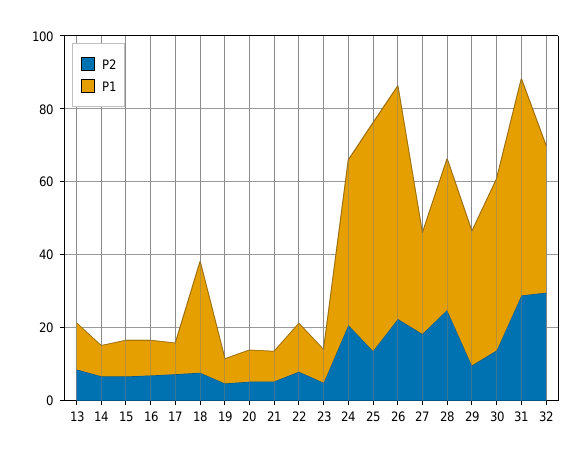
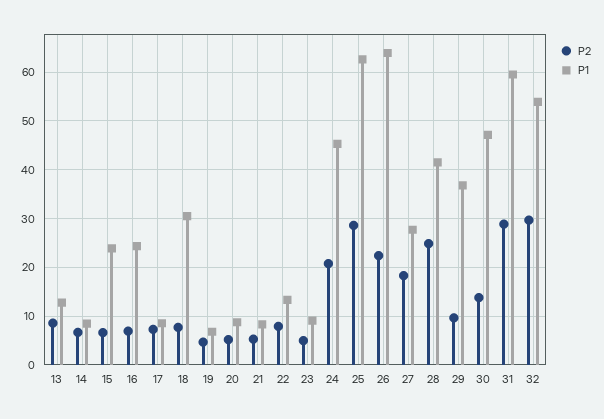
P1, 15: 10 -> 24
P1, 16: 10 -> 24
P2, 25: 15 -> 28
P1, 32: 40 -> 54

